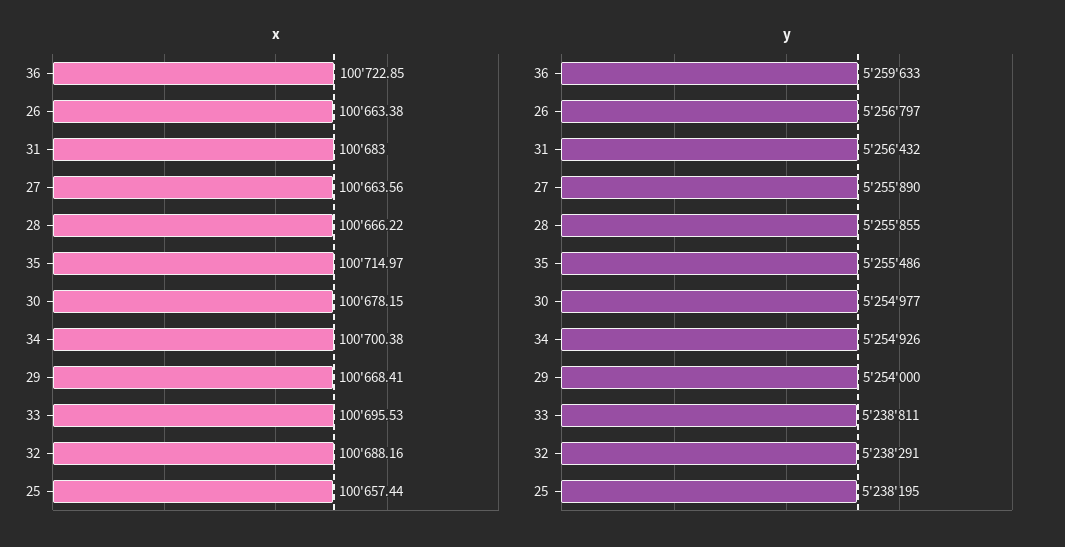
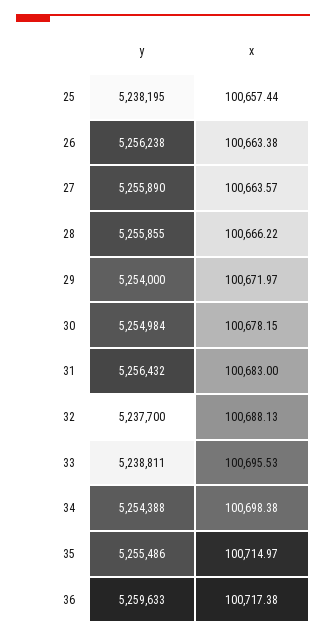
x, 36: 100722.85 -> 100717.38
x, 27: 100663.56 -> 100663.57
x, 34: 100700.38 -> 100698.38
x, 29: 100668.41 -> 100671.97
x, 32: 100688.16 -> 100688.13
y, 26: 5256797 -> 5256238
y, 30: 5254977 -> 5254984
y, 34: 5254926 -> 5254388
y, 32: 5238291 -> 5237700

